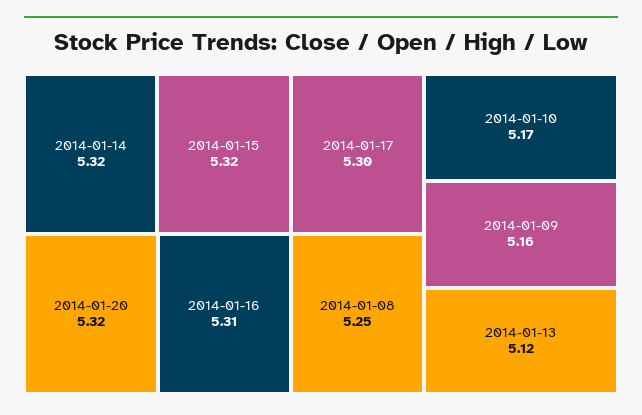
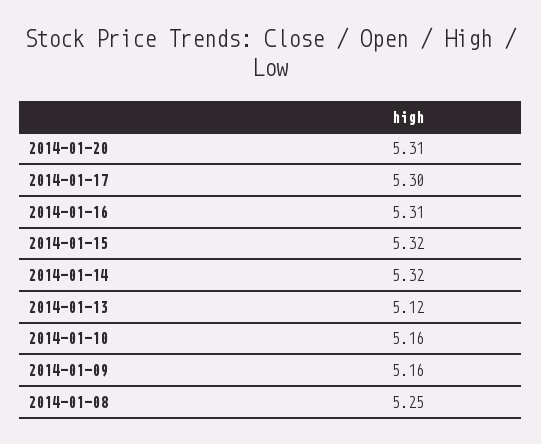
2014-01-20: 5.32 -> 5.31
2014-01-10: 5.17 -> 5.16

